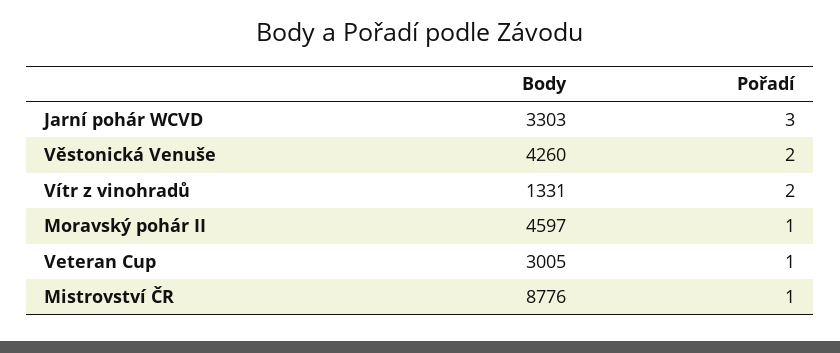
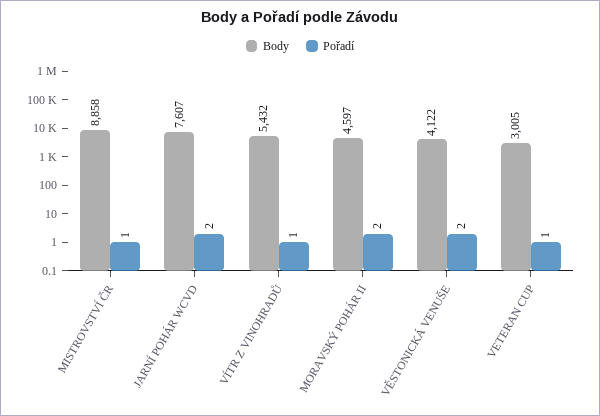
Body, Jarní pohár WCVD: 3303 -> 7607
Pořadí, Jarní pohár WCVD: 3 -> 2
Body, Věstonická Venuše: 4260 -> 4122
Body, Vítr z vinohradů: 1331 -> 5432
Pořadí, Vítr z vinohradů: 2 -> 1
Pořadí, Moravský pohár II: 1 -> 2
Body, Mistrovství ČR: 8776 -> 8858

